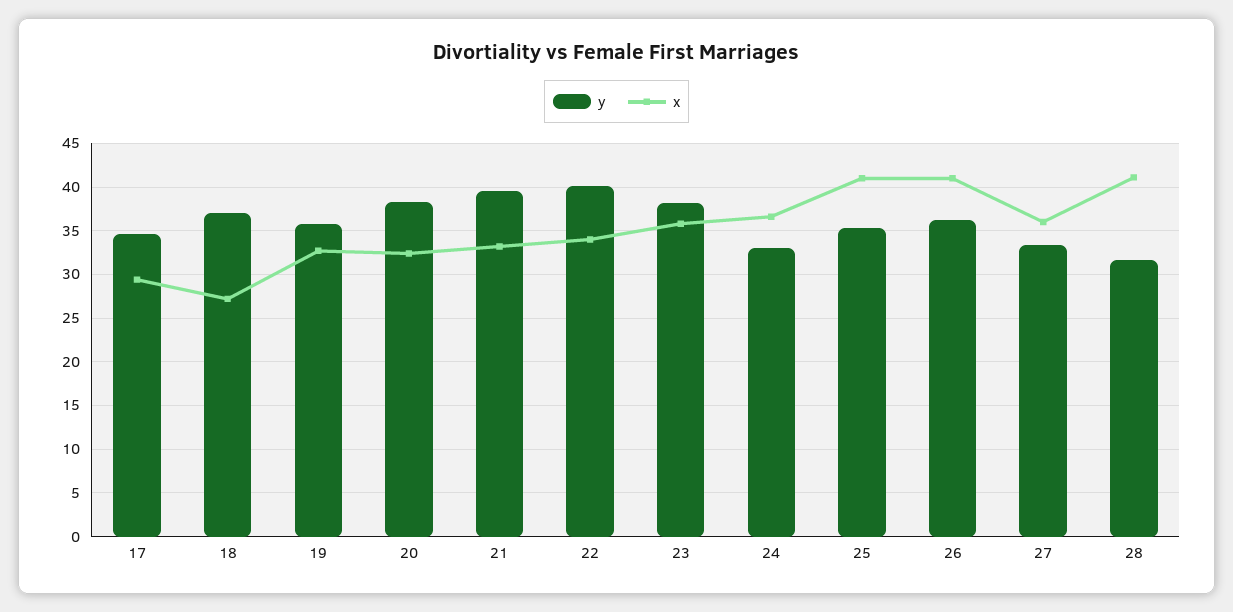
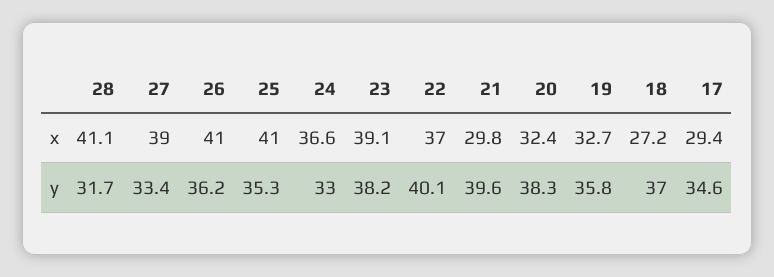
x, 21: 33 -> 29.8
x, 22: 34 -> 37
x, 23: 36 -> 39.1
x, 27: 36 -> 39

